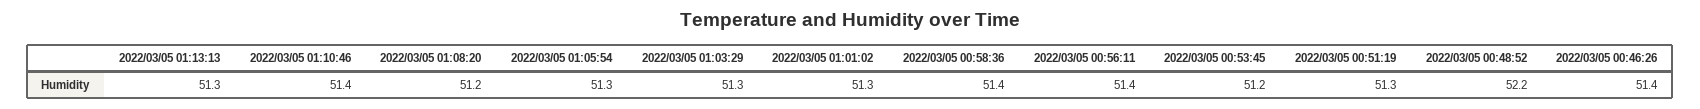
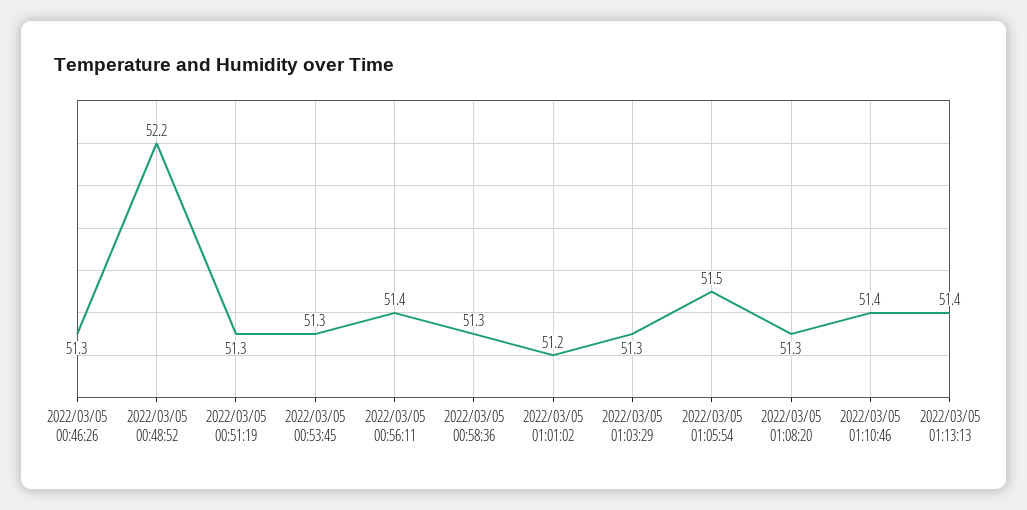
2022/03/05 01:13:13: 51.3 -> 51.4
2022/03/05 01:08:20: 51.2 -> 51.3
2022/03/05 01:05:54: 51.3 -> 51.5
2022/03/05 01:01:02: 51.3 -> 51.2
2022/03/05 00:58:36: 51.4 -> 51.3
2022/03/05 00:53:45: 51.2 -> 51.3
2022/03/05 00:46:26: 51.4 -> 51.3

